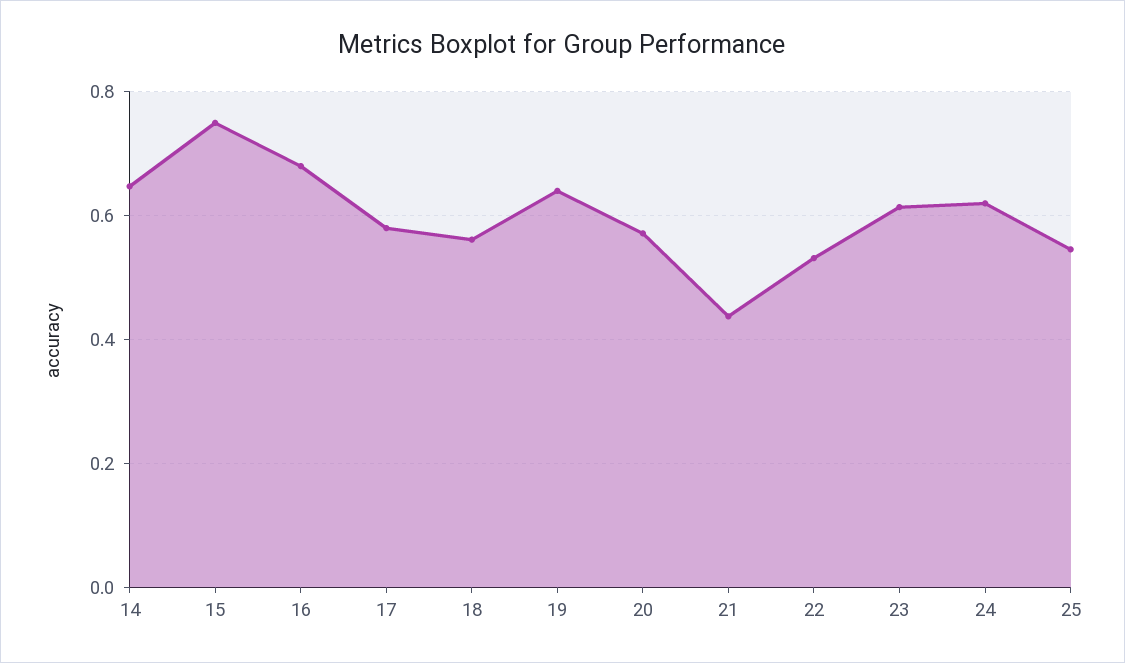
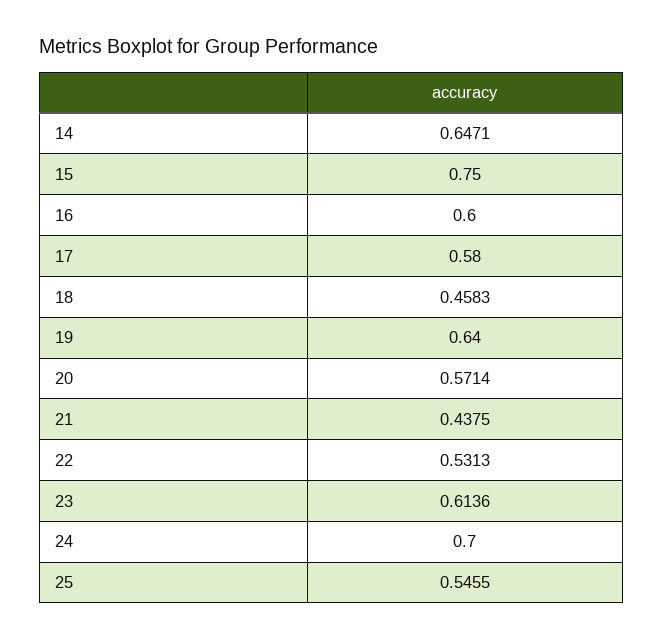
16: 0.68 -> 0.6
18: 0.56 -> 0.4583
24: 0.62 -> 0.7

